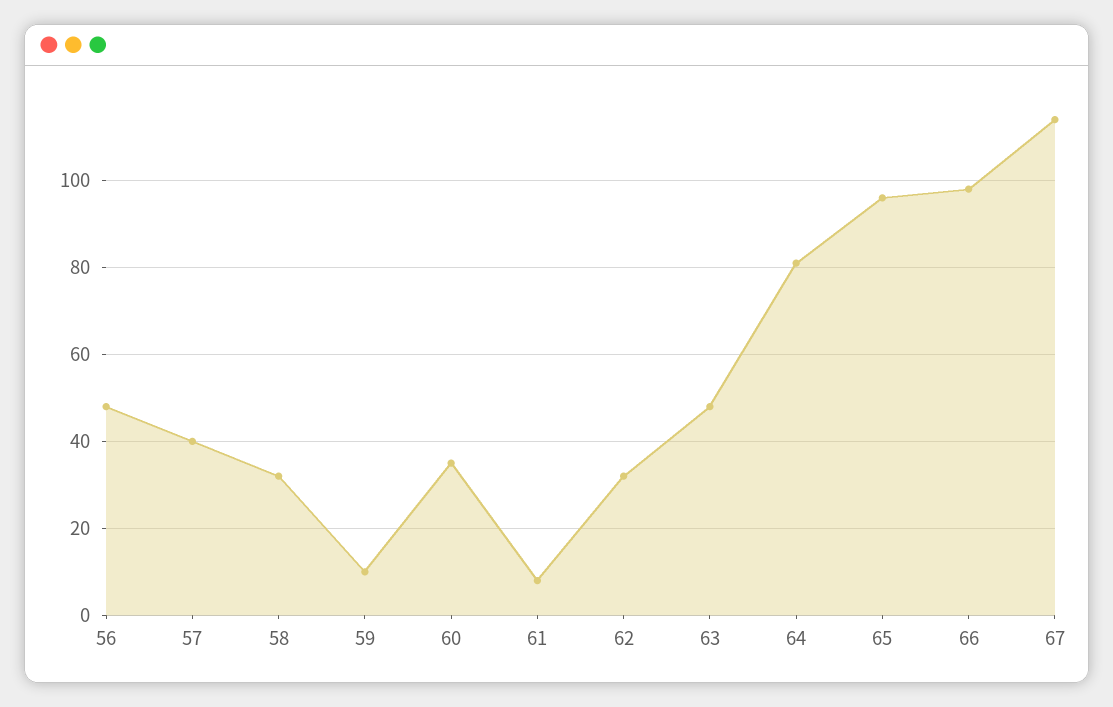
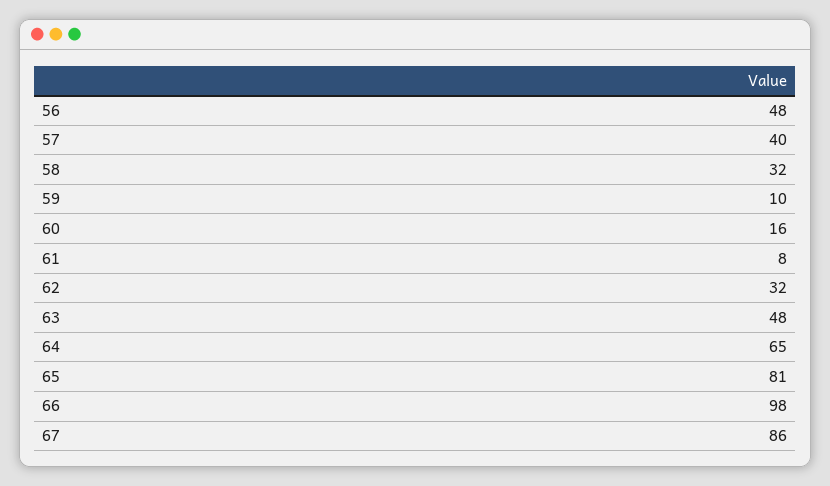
60: 35 -> 16
64: 80 -> 65
65: 95 -> 81
67: 115 -> 86

